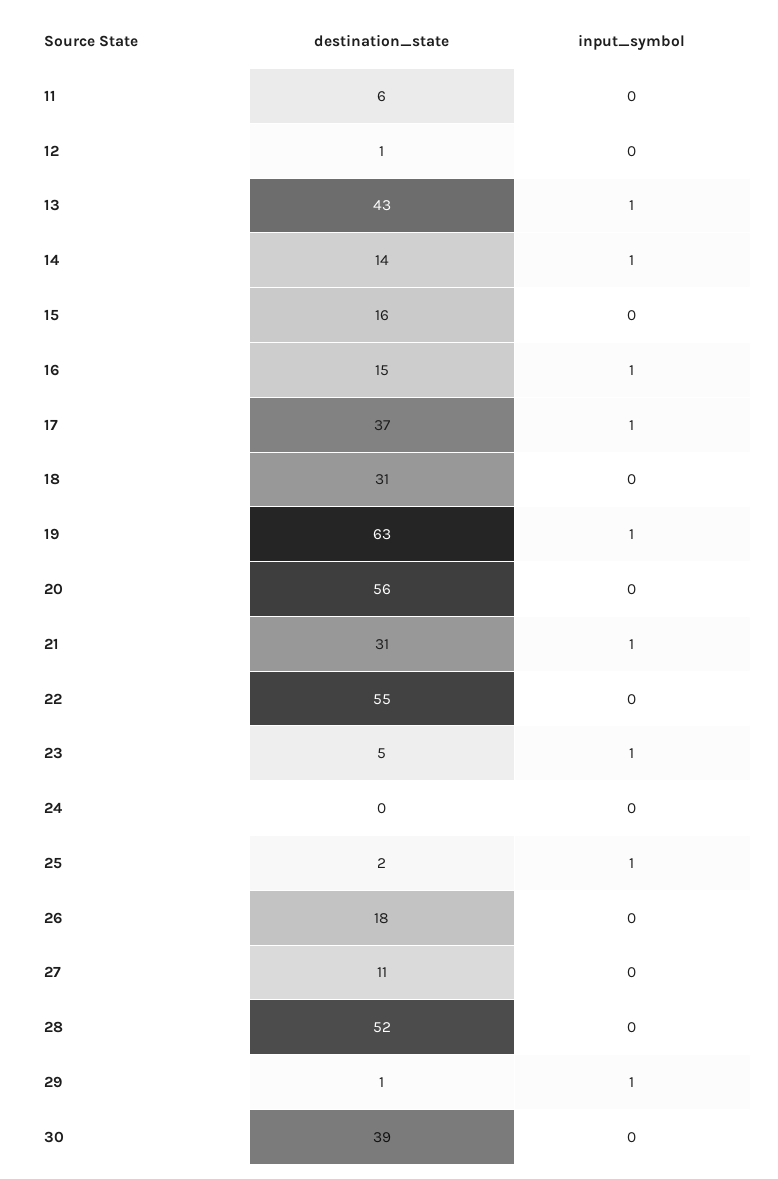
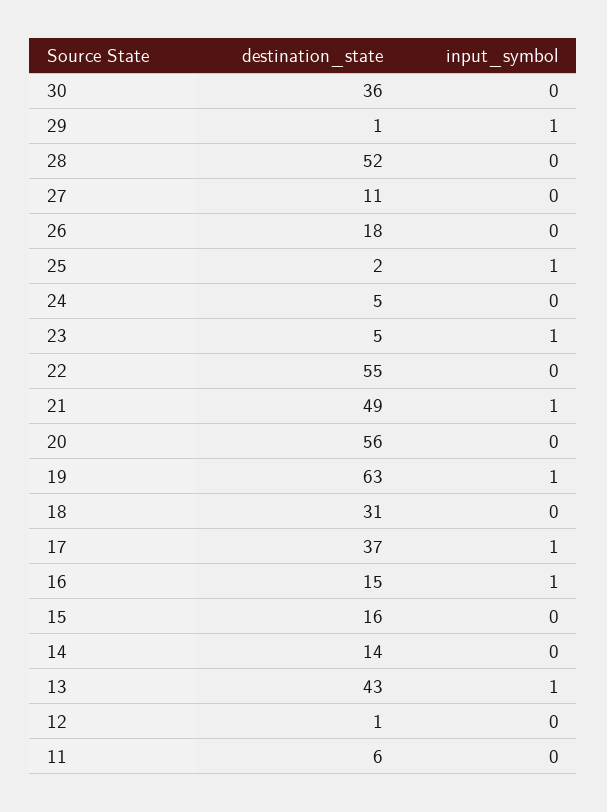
input_symbol, 14: 1 -> 0
destination_state, 21: 31 -> 49
destination_state, 24: 0 -> 5
destination_state, 30: 39 -> 36

